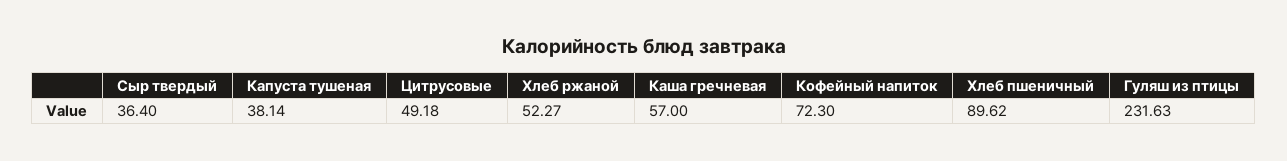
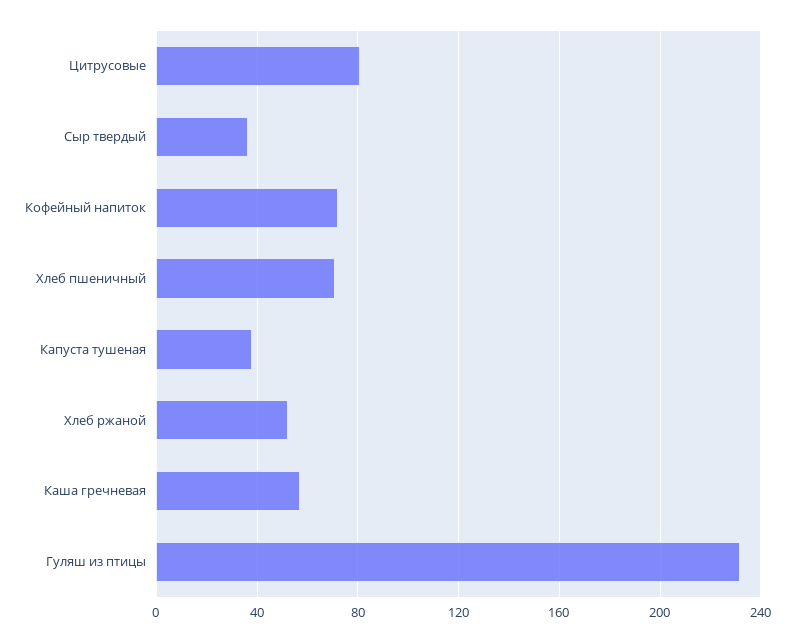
Цитрусовые: 49.18 -> 80
Хлеб пшеничный: 89.62 -> 70

